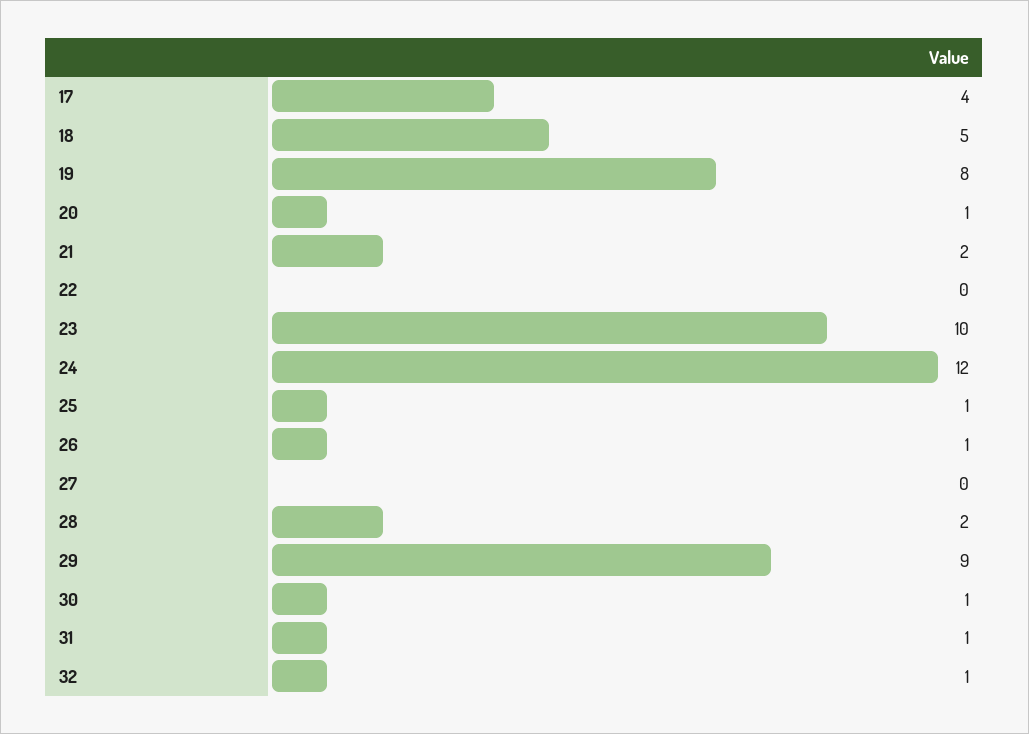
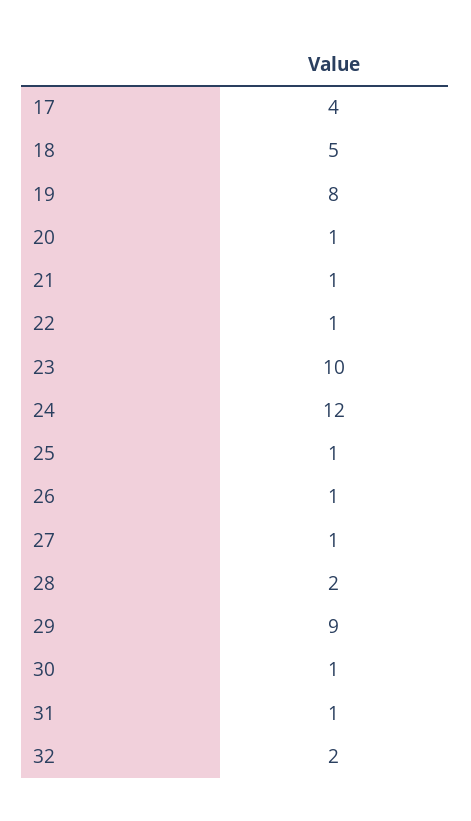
21: 2 -> 1
22: 0 -> 1
27: 0 -> 1
32: 1 -> 2

